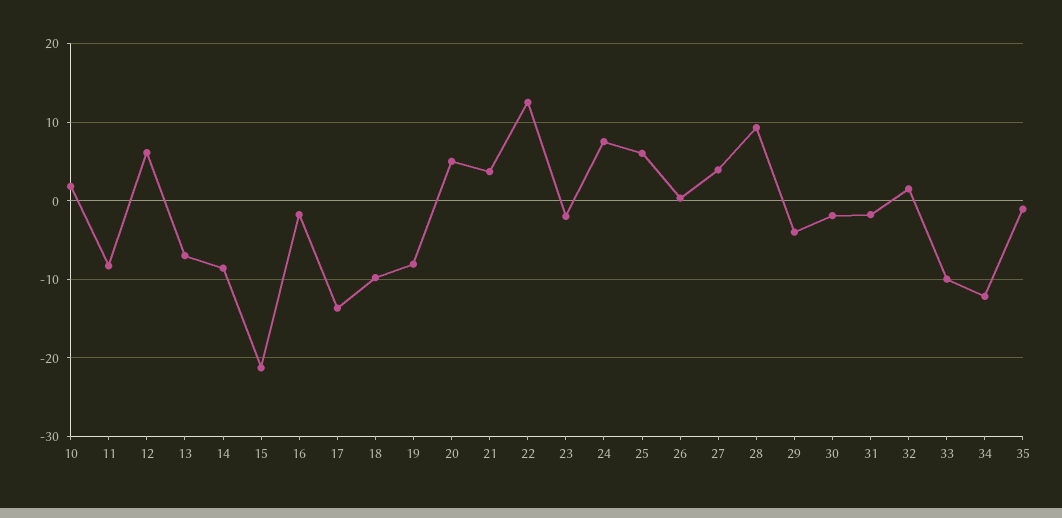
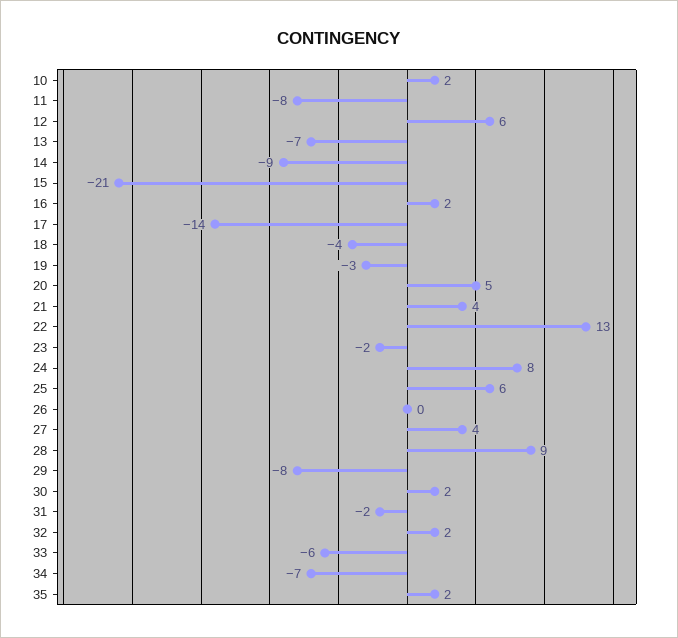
16: -2 -> 2
18: -10 -> -4
19: -8 -> -3
29: -4 -> -8
30: -2 -> 2
33: -10 -> -6
34: -12 -> -7
35: -1 -> 2

